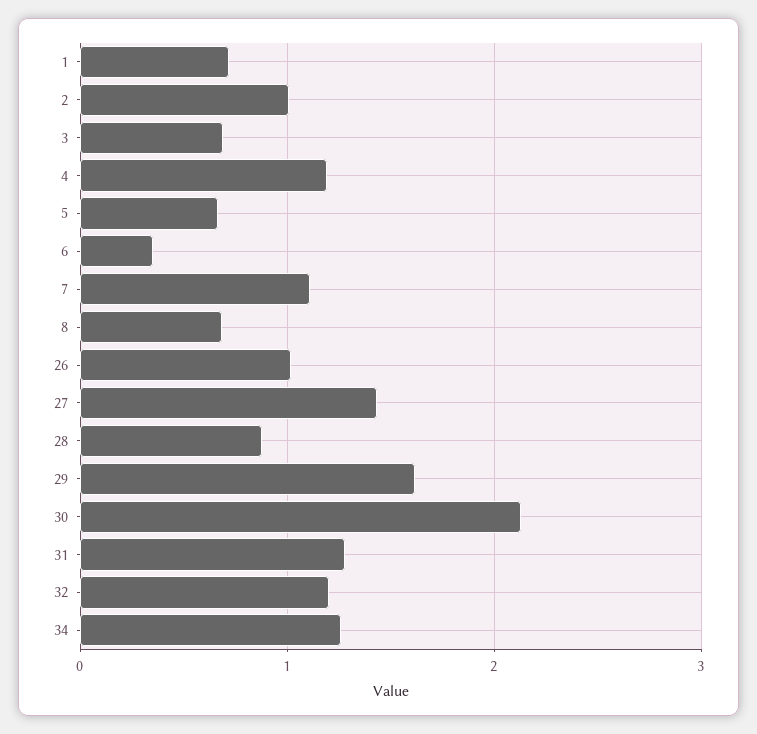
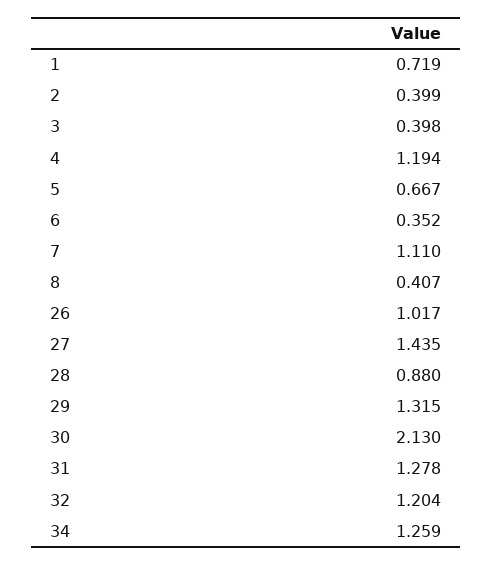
2: 1 -> 0.399
3: 0.7 -> 0.398
8: 0.7 -> 0.407
29: 1.6 -> 1.315

